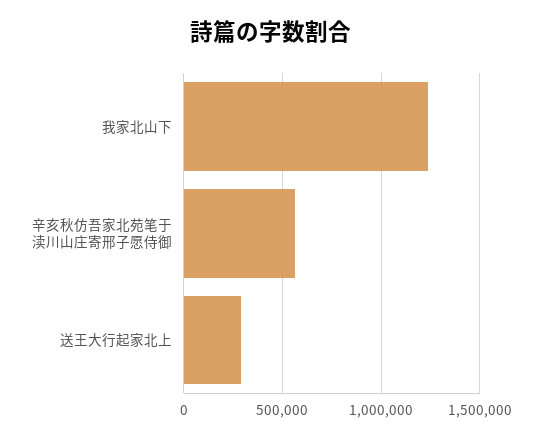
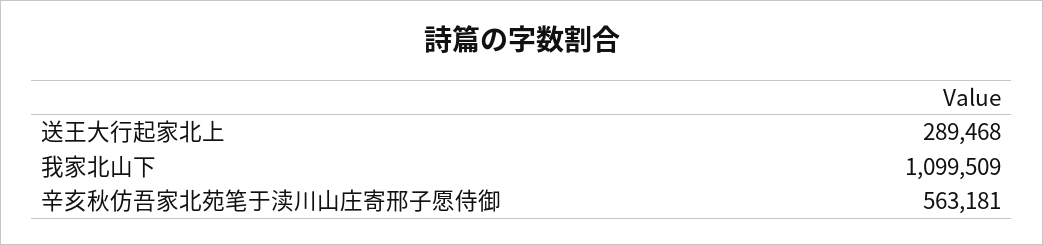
我家北山下: 1250000 -> 1099509

